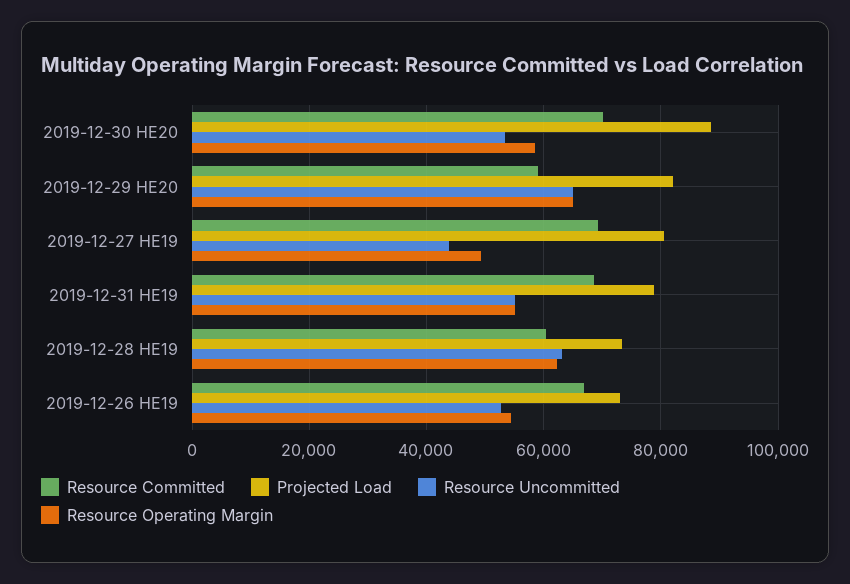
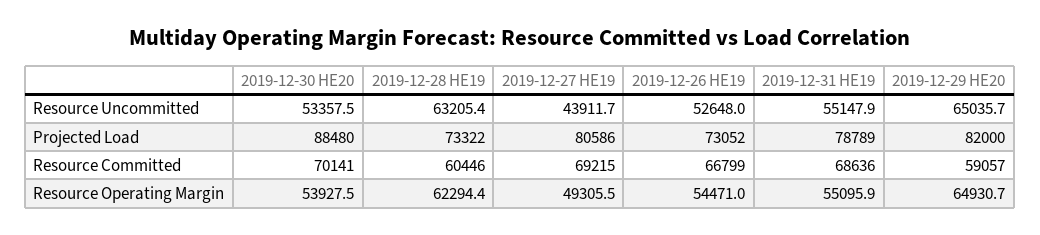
Resource Operating Margin, 2019-12-30 HE20: 58000 -> 53927.5

